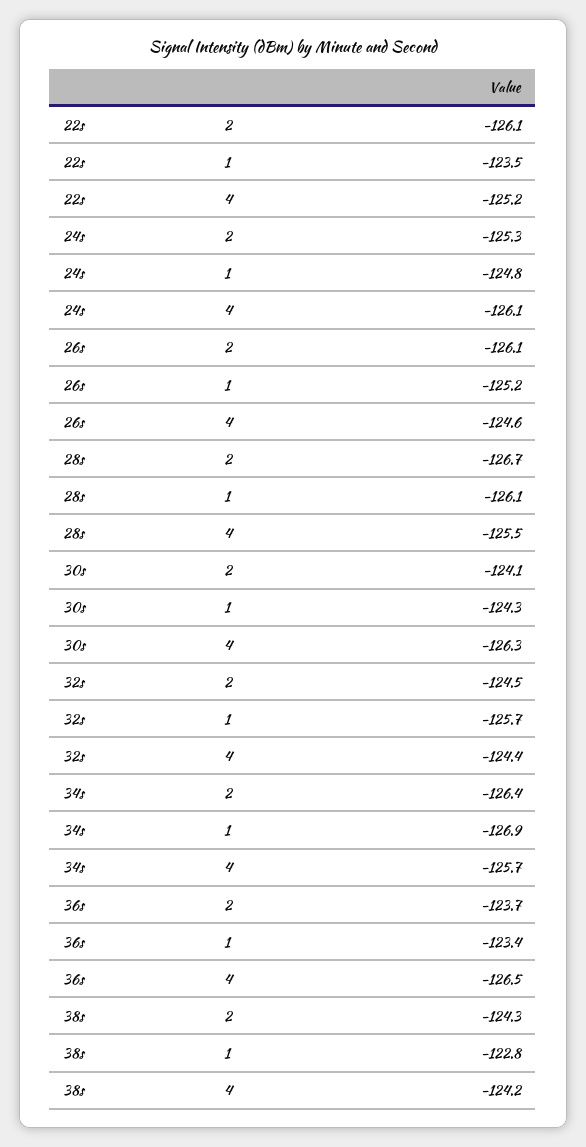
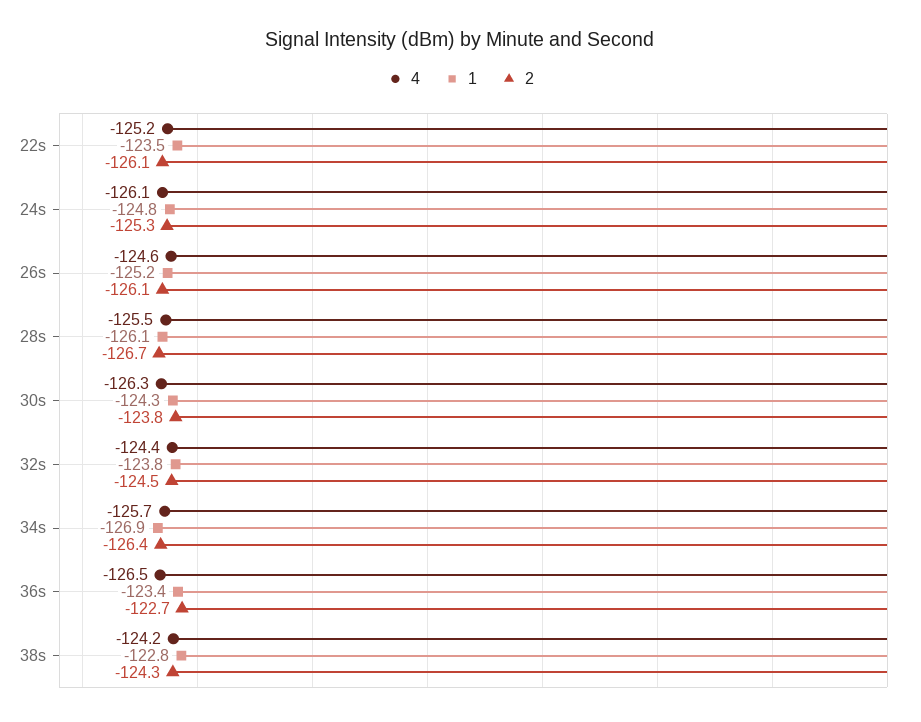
2, 30s: -124.1 -> -123.8
1, 32s: -125.7 -> -123.8
2, 36s: -123.7 -> -122.7

